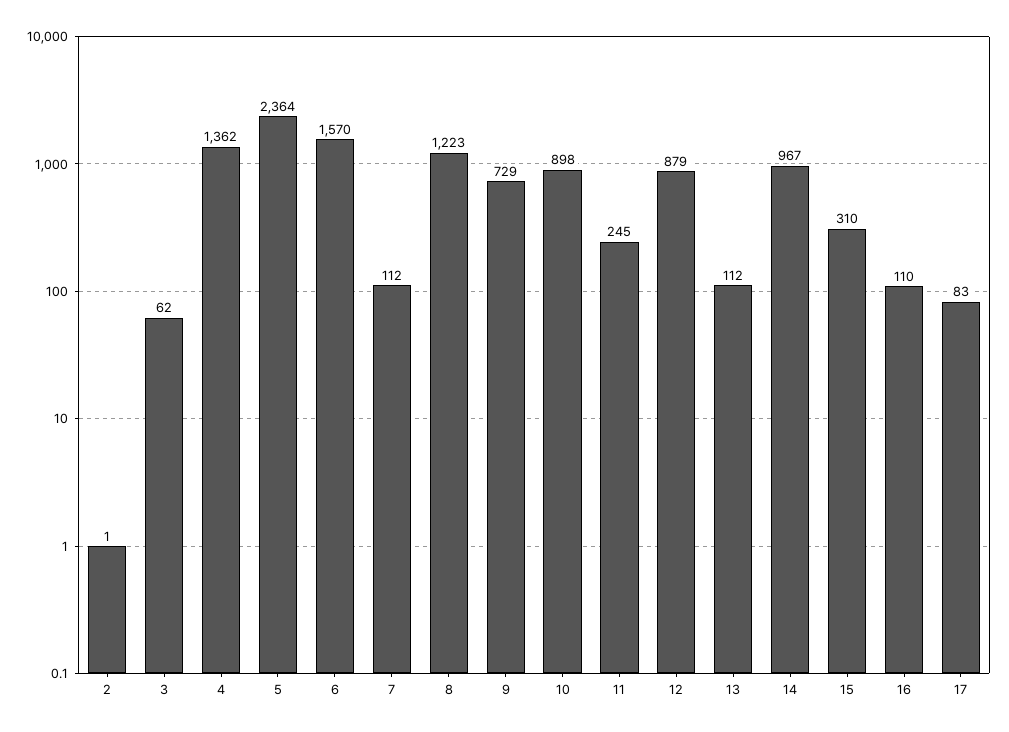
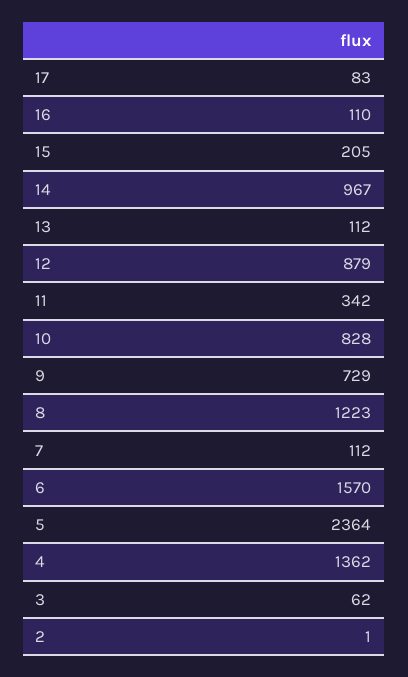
10: 898 -> 828
11: 245 -> 342
15: 310 -> 205

